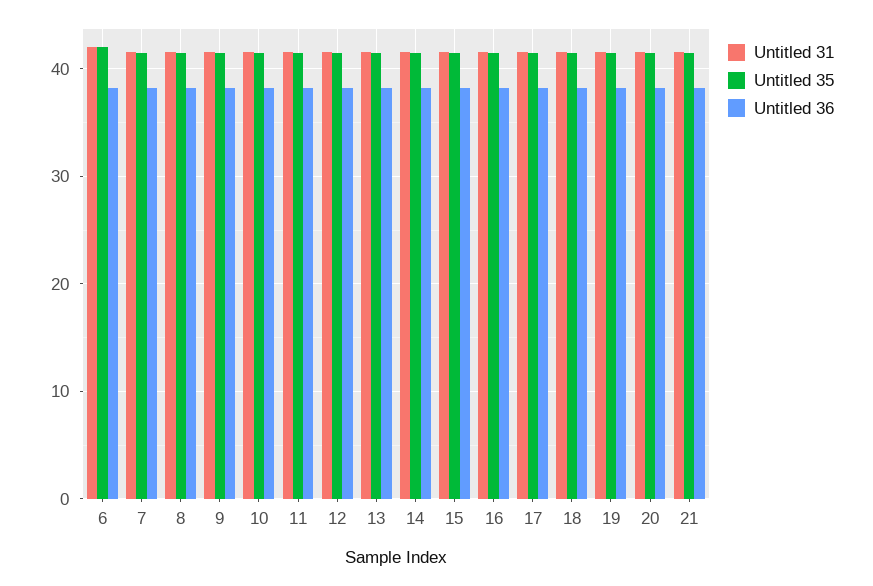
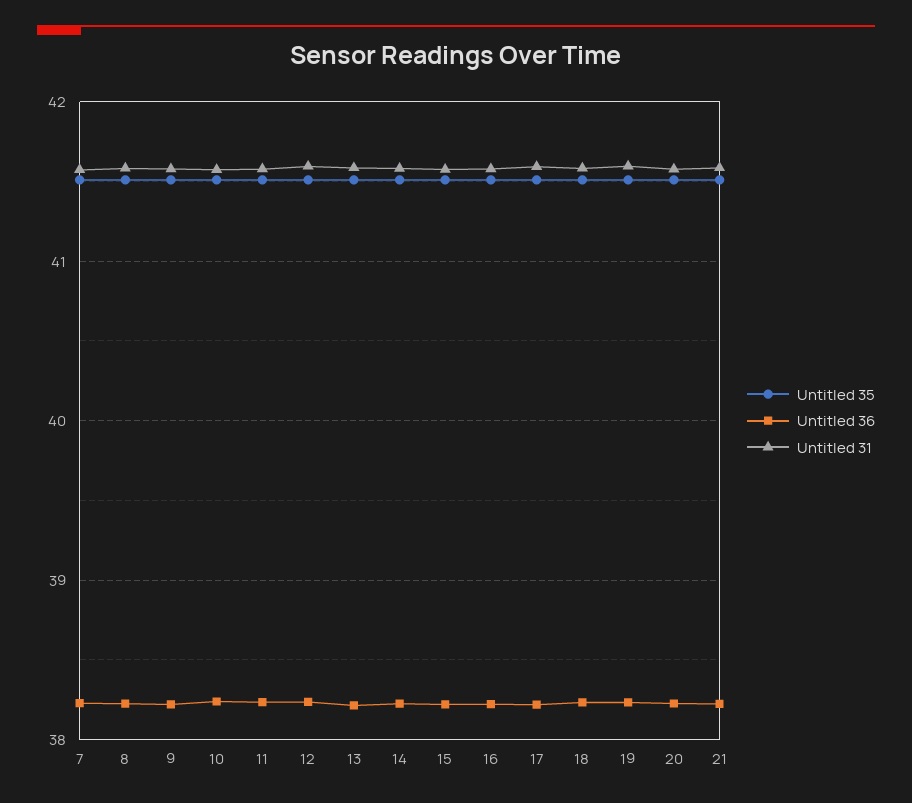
Untitled 31, 6: 42 -> none
Untitled 35, 6: 42 -> none
Untitled 36, 6: 38 -> none

